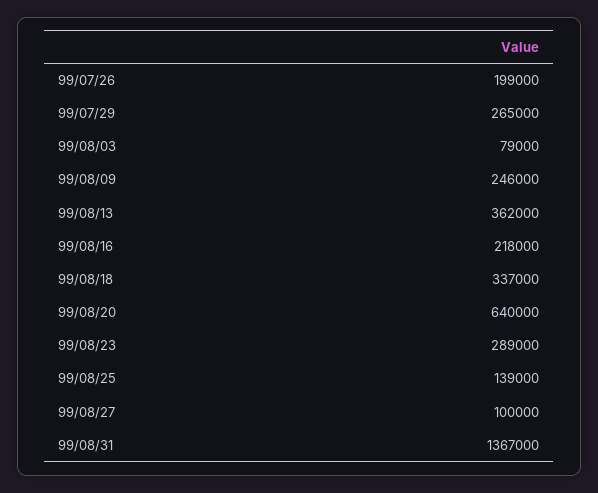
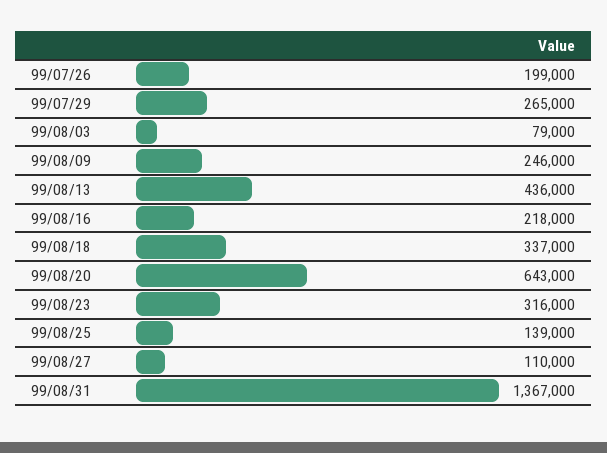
99/08/13: 362000 -> 436000
99/08/20: 640000 -> 643000
99/08/23: 289000 -> 316000
99/08/27: 100000 -> 110000

